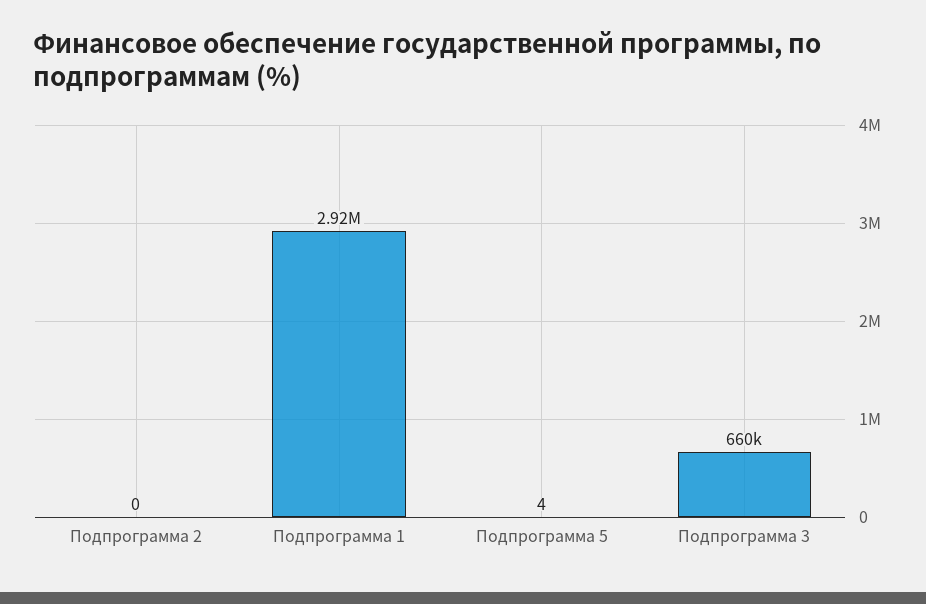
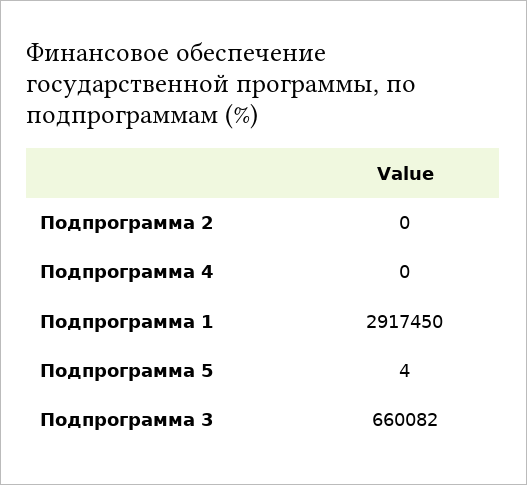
Подпрограмма 4: none -> 0

